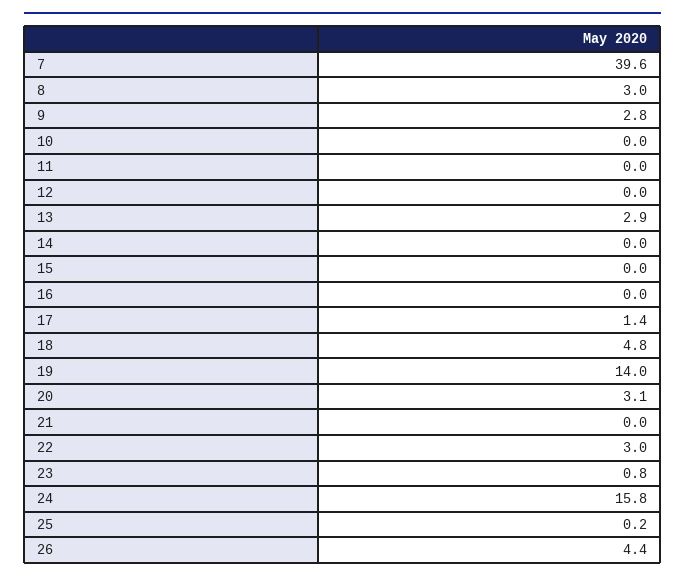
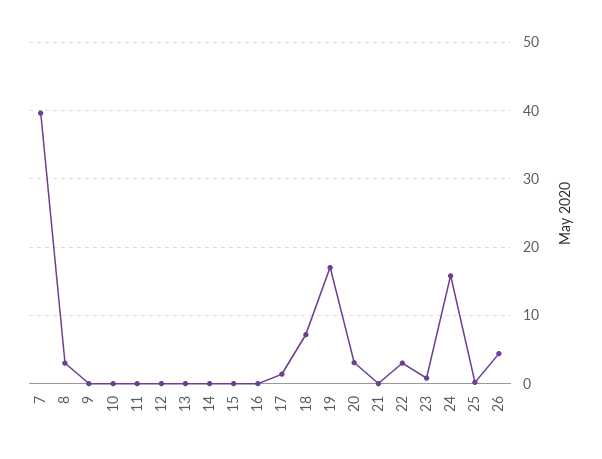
9: 2.8 -> 0
13: 2.9 -> 0
18: 4.8 -> 7
19: 14 -> 17

